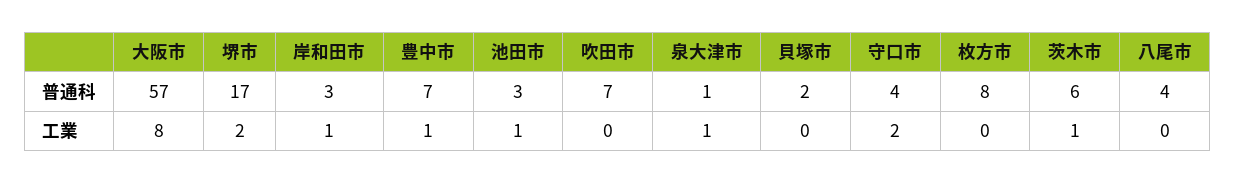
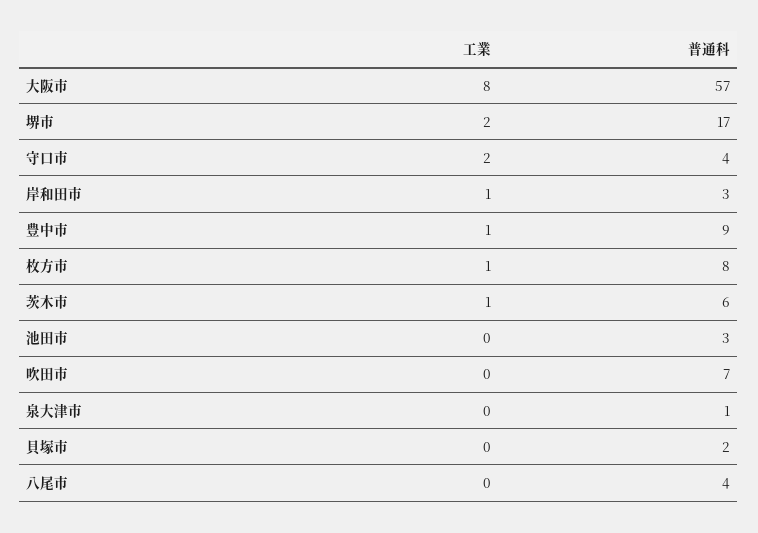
豊中市, 普通科: 7 -> 9
池田市, 工業: 1 -> 0
泉大津市, 工業: 1 -> 0
枚方市, 工業: 0 -> 1

